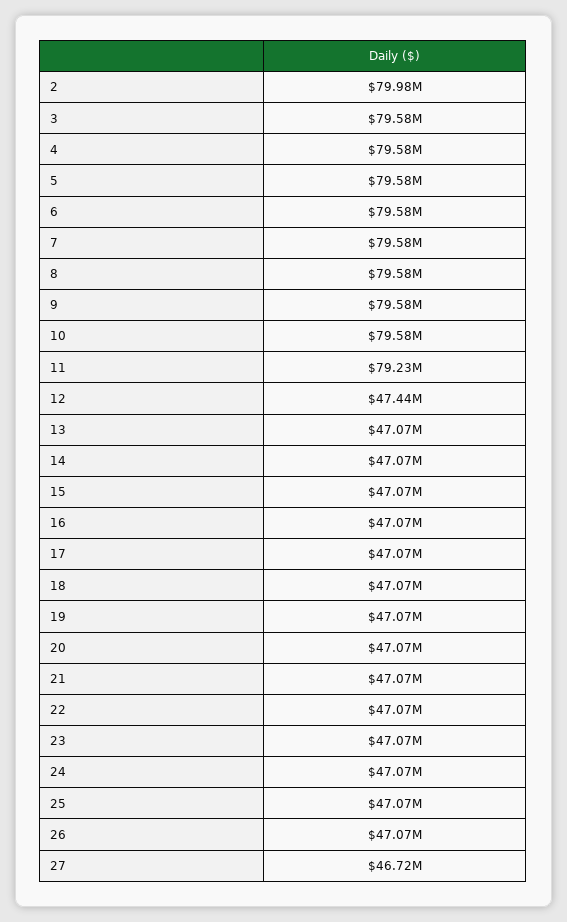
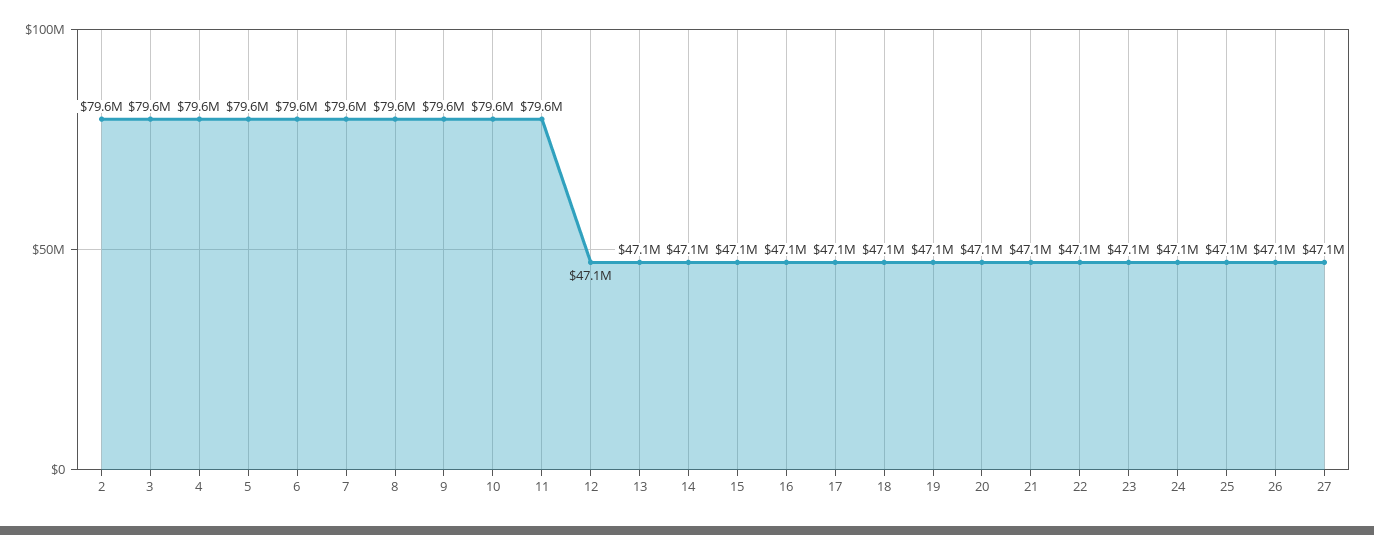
2: 79980000 -> 79600000
11: 79230000 -> 79600000
12: 47440000 -> 47100000
27: 46720000 -> 47100000

